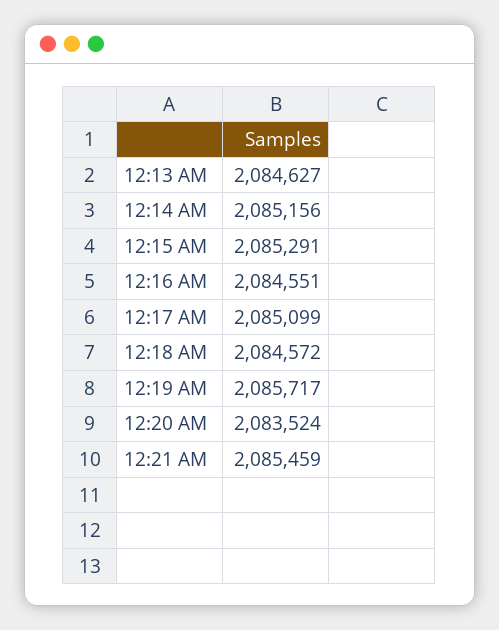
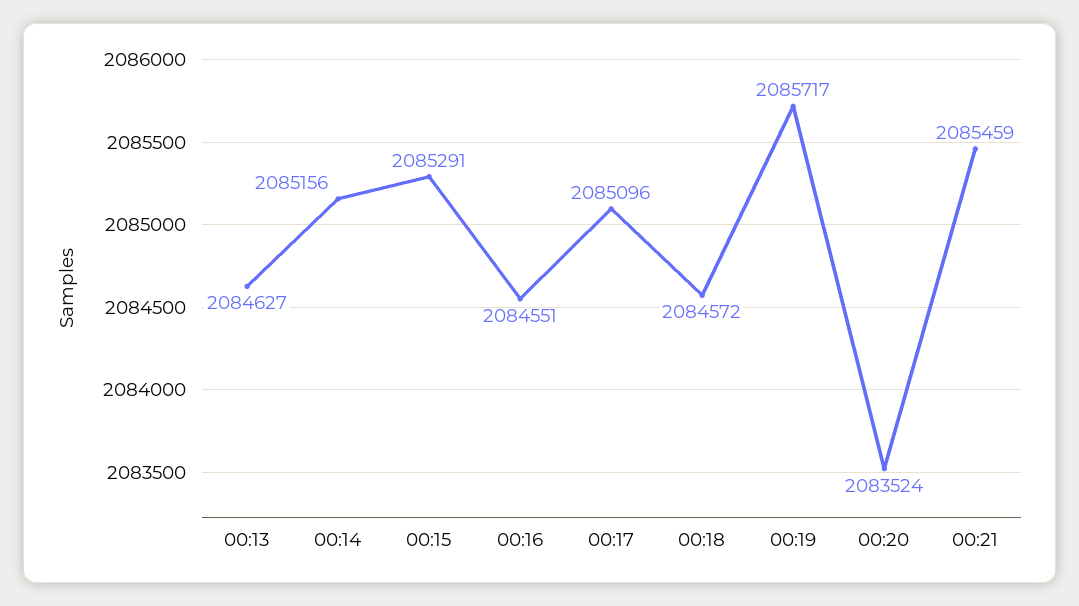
12:17 AM: 2085099 -> 2085096

